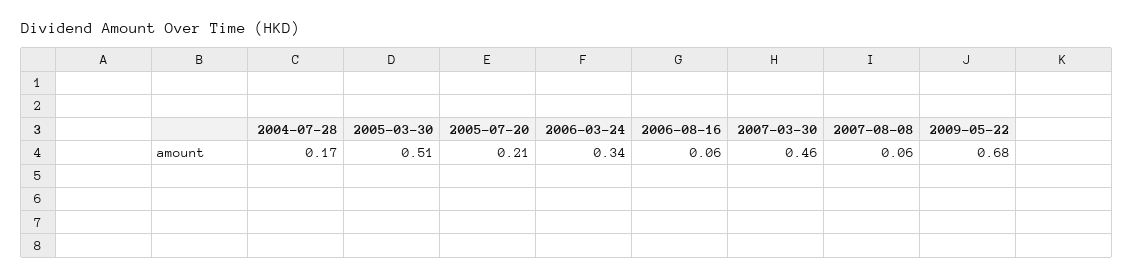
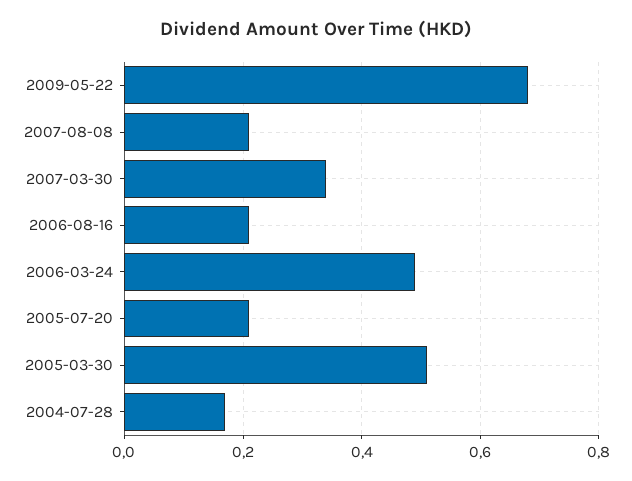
2006-03-24: 0.34 -> 0.5
2006-08-16: 0.06 -> 0.2
2007-03-30: 0.46 -> 0.35
2007-08-08: 0.06 -> 0.2

